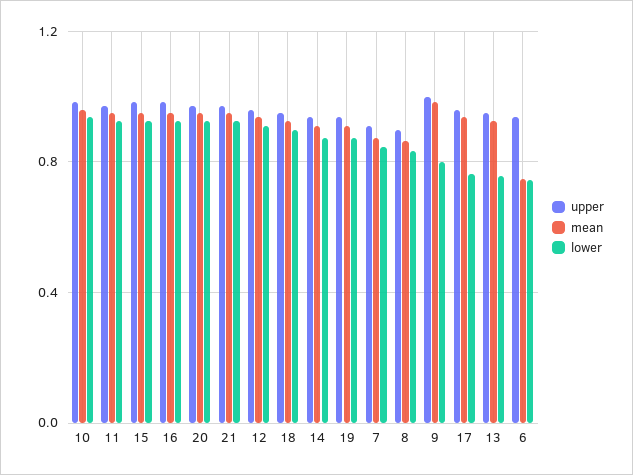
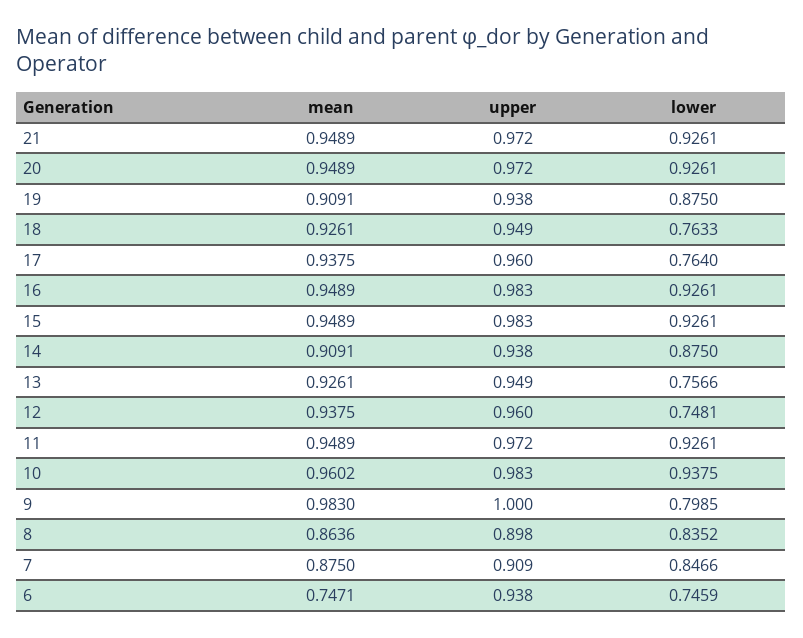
lower, 12: 0.9 -> 0.7481
lower, 18: 0.9 -> 0.7633

